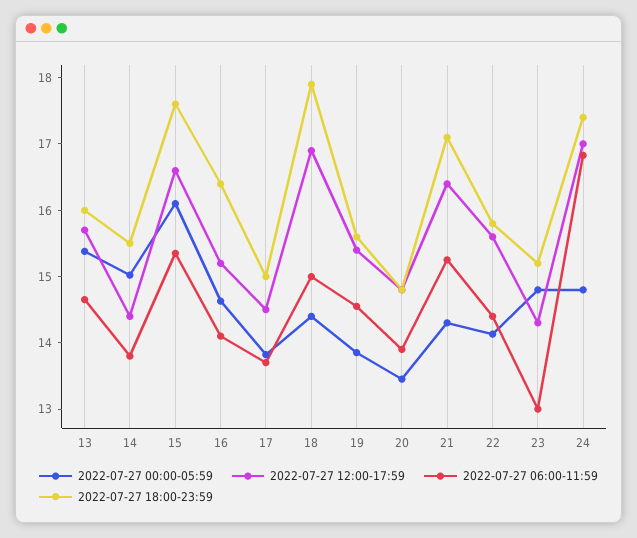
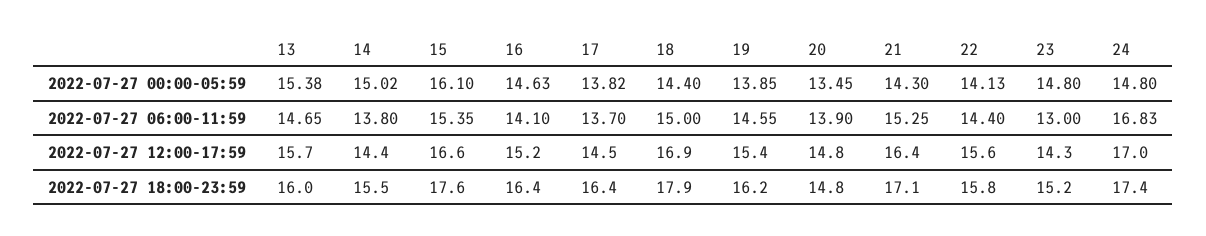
2022-07-27 18:00-23:59, 17: 15 -> 16.4
2022-07-27 18:00-23:59, 19: 15.6 -> 16.2

